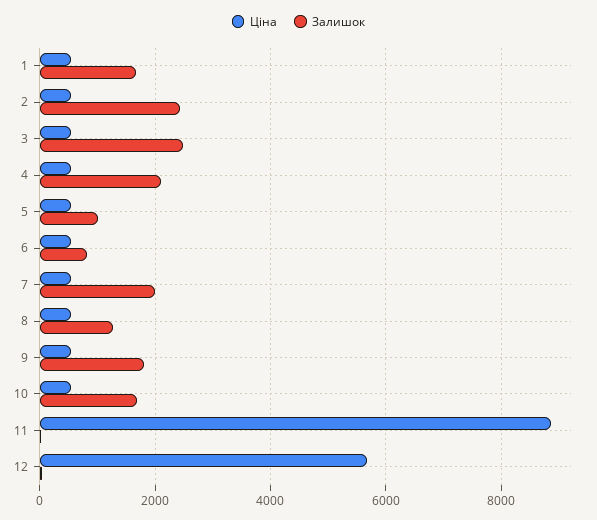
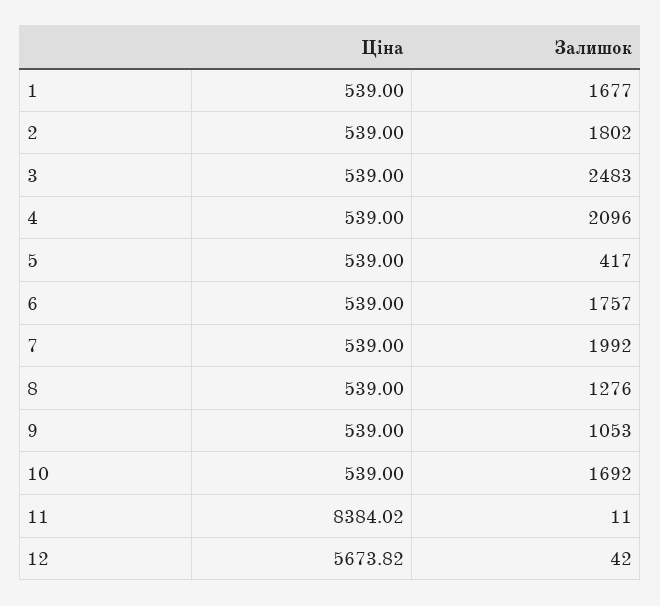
Залишок, 2: 2400 -> 1802
Залишок, 5: 1000 -> 417
Залишок, 6: 800 -> 1757
Залишок, 9: 1800 -> 1053
Ціна, 11: 8800 -> 8384.02

